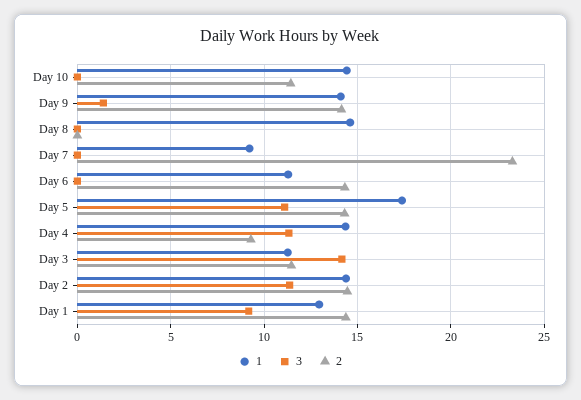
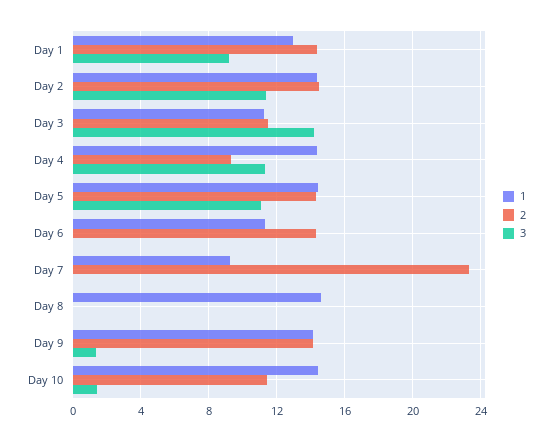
3, Day 10: 0 -> 1.5
1, Day 5: 17.5 -> 14.5

